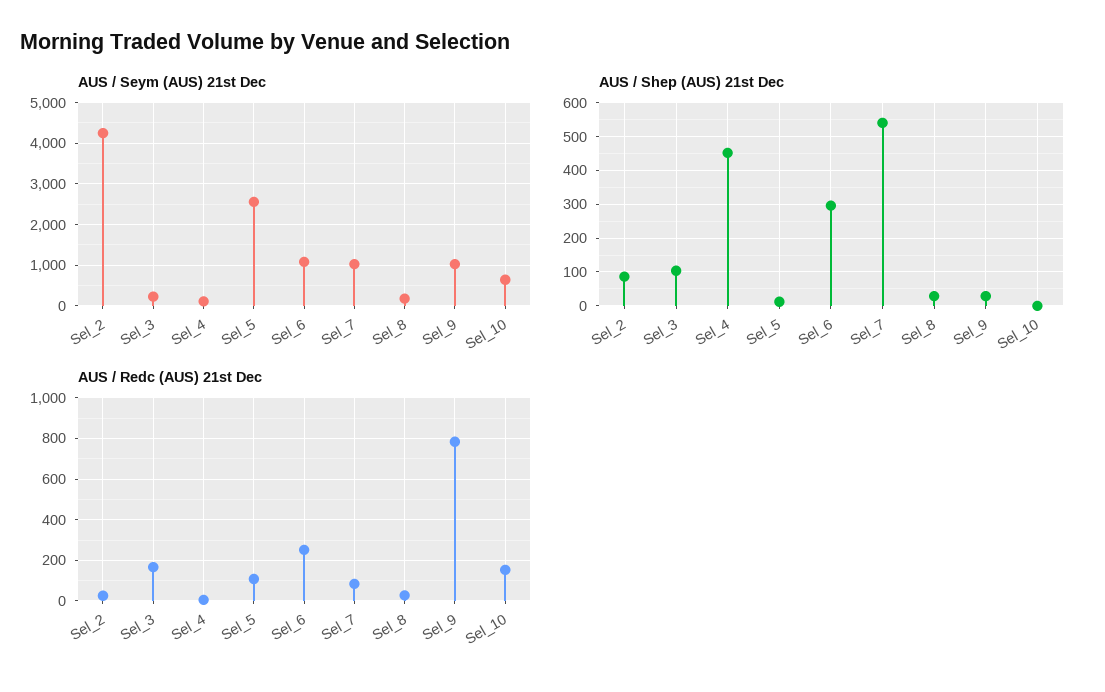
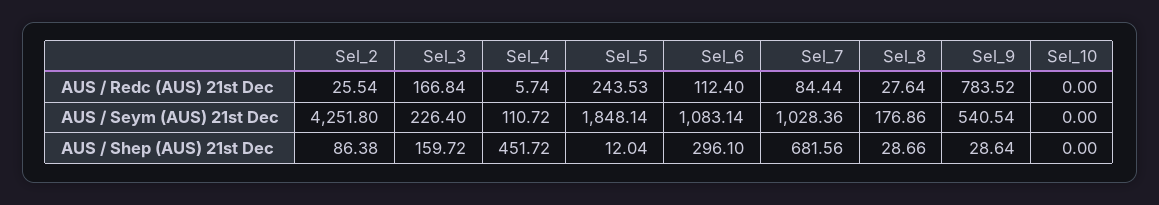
AUS / Seym (AUS) 21st Dec, Sel_5: 2600 -> 1848.14
AUS / Seym (AUS) 21st Dec, Sel_9: 1000 -> 540.54
AUS / Seym (AUS) 21st Dec, Sel_10: 600 -> 0
AUS / Shep (AUS) 21st Dec, Sel_3: 100 -> 159.72
AUS / Shep (AUS) 21st Dec, Sel_7: 540 -> 681.56
AUS / Redc (AUS) 21st Dec, Sel_5: 100 -> 243.53
AUS / Redc (AUS) 21st Dec, Sel_6: 250 -> 112.4
AUS / Redc (AUS) 21st Dec, Sel_10: 150 -> 0

